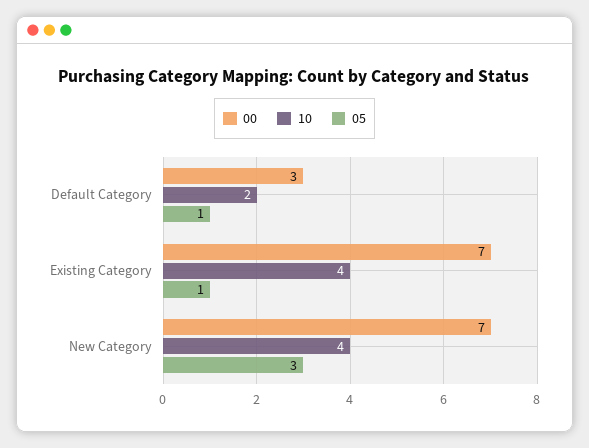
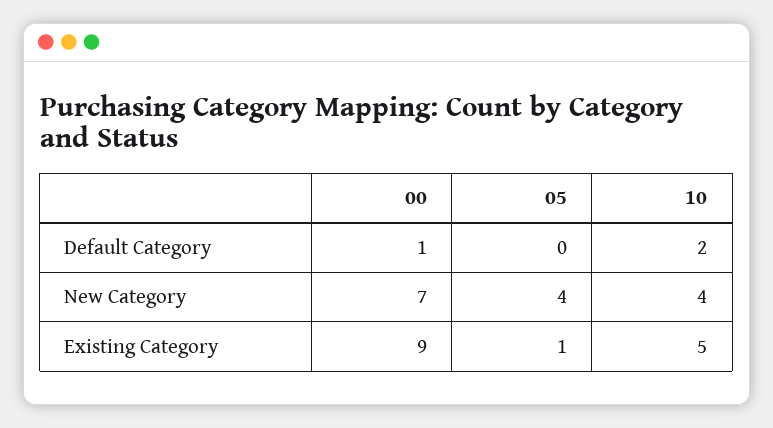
00, Default Category: 3 -> 1
05, Default Category: 1 -> 0
00, Existing Category: 7 -> 9
10, Existing Category: 4 -> 5
05, New Category: 3 -> 4

